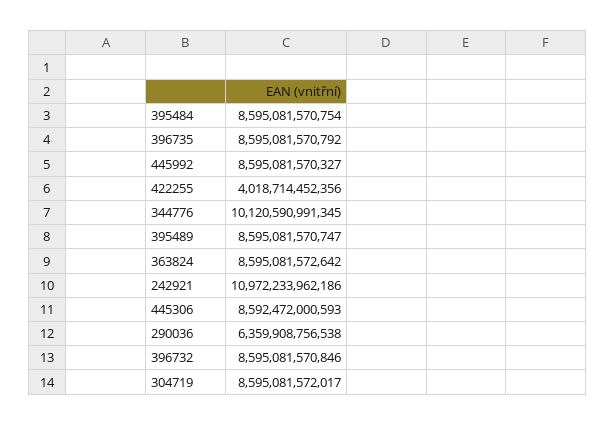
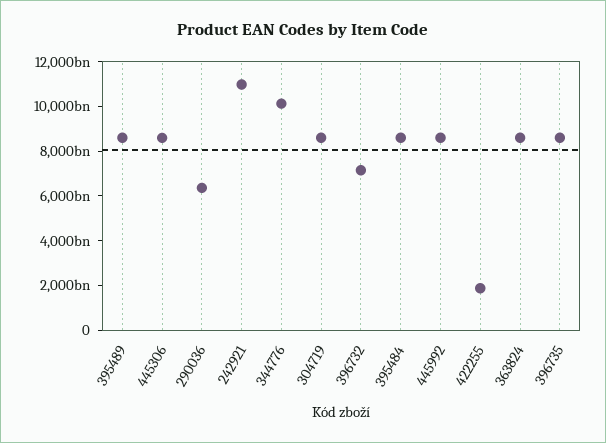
422255: 4018714452356 -> 2000000000000
396732: 8595081570846 -> 7000000000000

